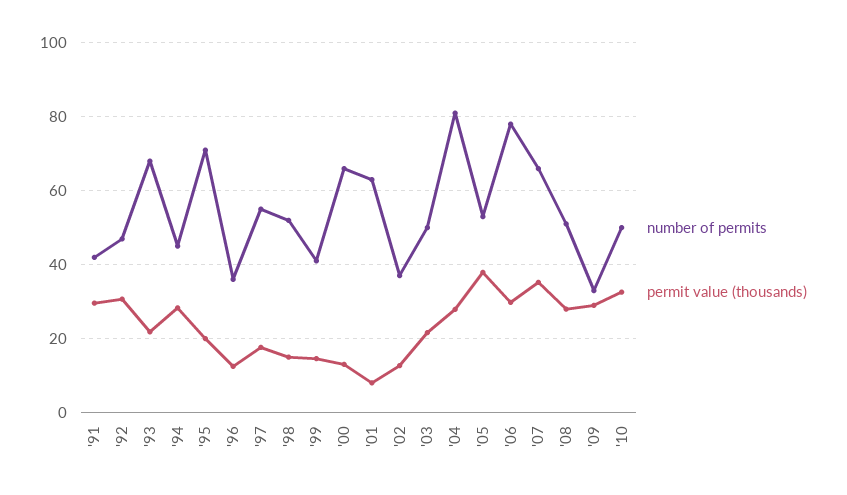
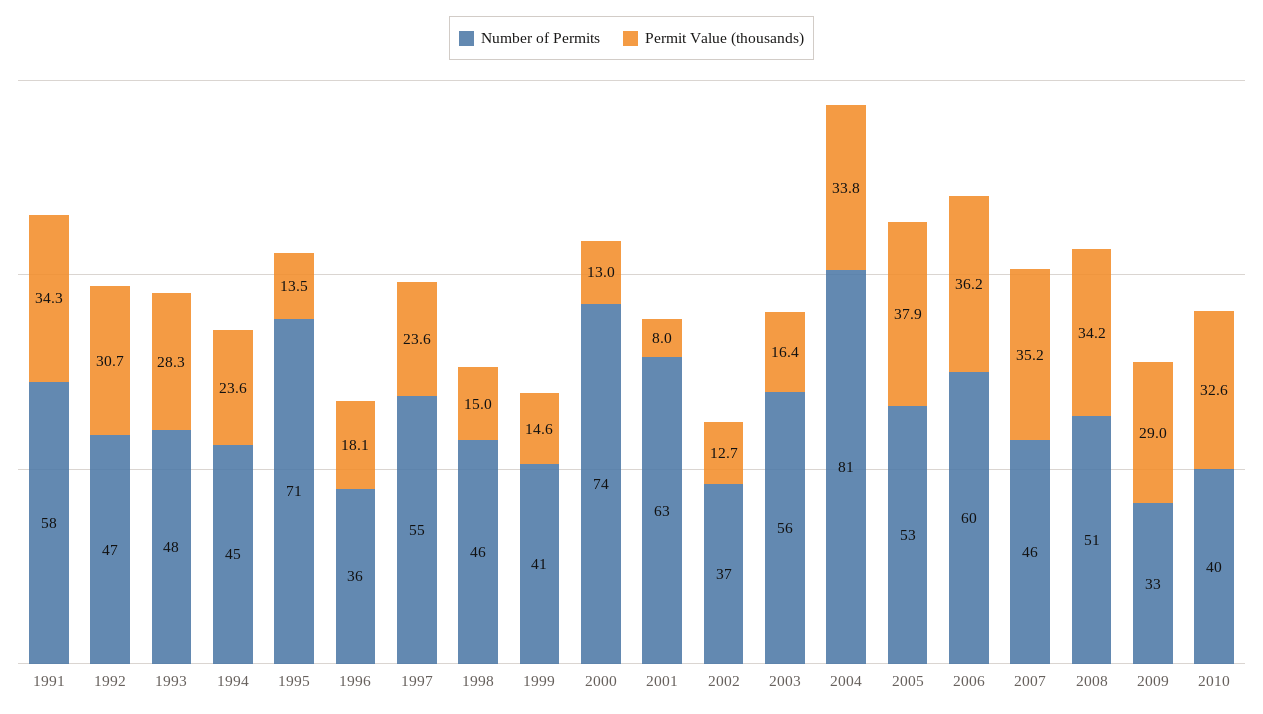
number of permits, '91: 42 -> 58
permit value (thousands), '91: 30 -> 34.3
number of permits, '93: 68 -> 48
permit value (thousands), '93: 22 -> 28.3
permit value (thousands), '94: 28 -> 23.6
permit value (thousands), '95: 20 -> 13.5
permit value (thousands), '96: 12 -> 18.1
permit value (thousands), '97: 18 -> 23.6
number of permits, '98: 52 -> 46
number of permits, '00: 66 -> 74
number of permits, '03: 50 -> 56
permit value (thousands), '03: 22 -> 16.4
permit value (thousands), '04: 28 -> 33.8
number of permits, '06: 78 -> 60
permit value (thousands), '06: 30 -> 36.2
number of permits, '07: 66 -> 46
permit value (thousands), '08: 28 -> 34.2
number of permits, '10: 50 -> 40

